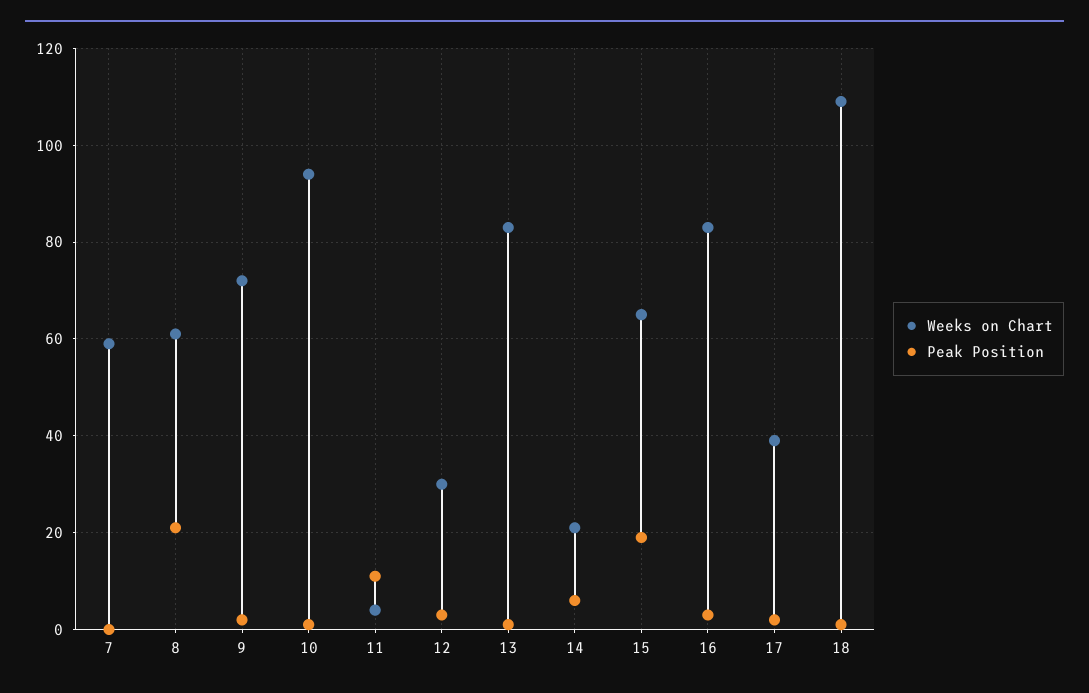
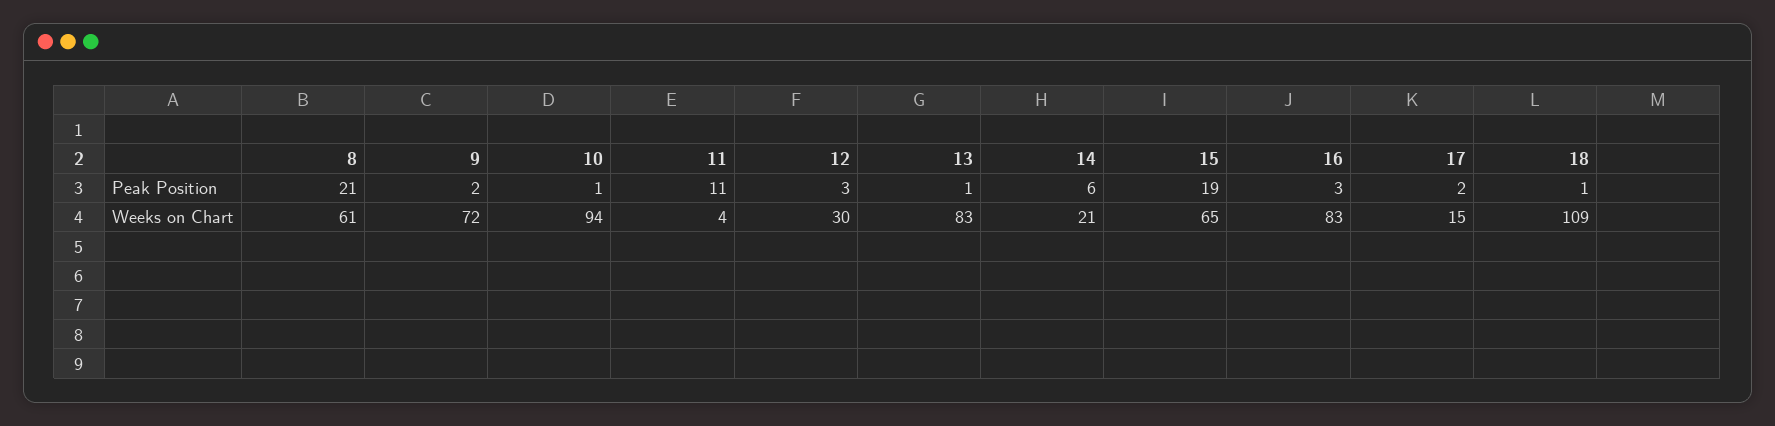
Weeks on Chart, 7: 60 -> none
Peak Position, 7: 0 -> none
Weeks on Chart, 17: 40 -> 15

